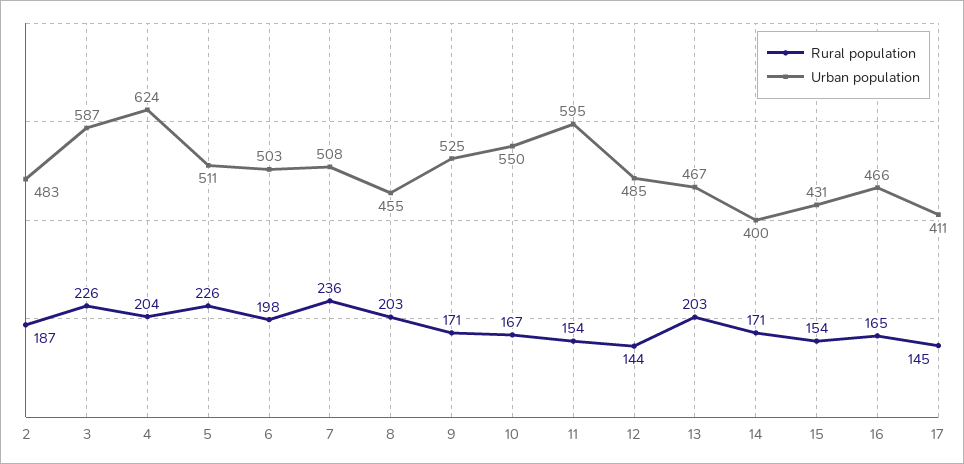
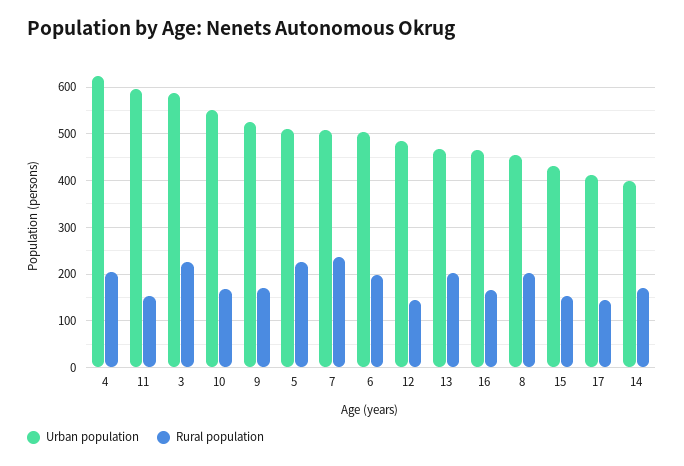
Rural population, 2: 187 -> none
Urban population, 2: 483 -> none

